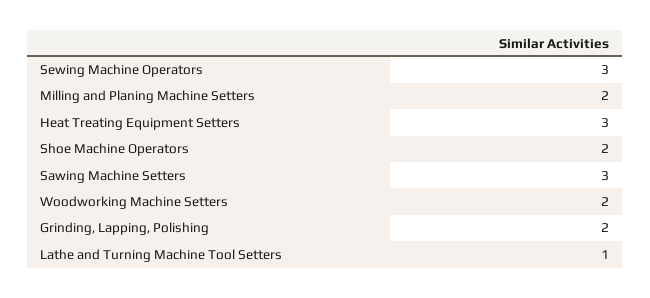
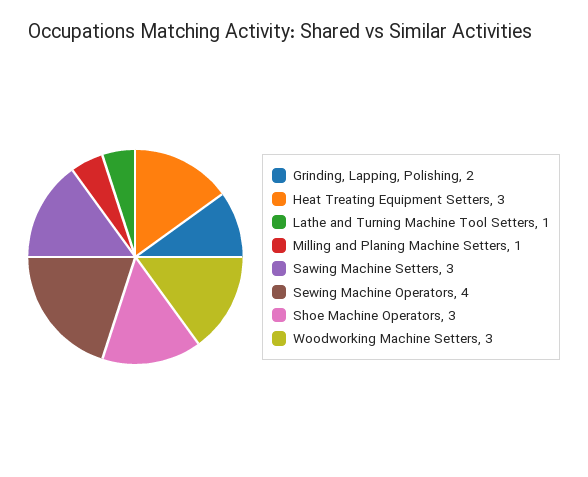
Sewing Machine Operators: 3 -> 4
Milling and Planing Machine Setters: 2 -> 1
Shoe Machine Operators: 2 -> 3
Woodworking Machine Setters: 2 -> 3

